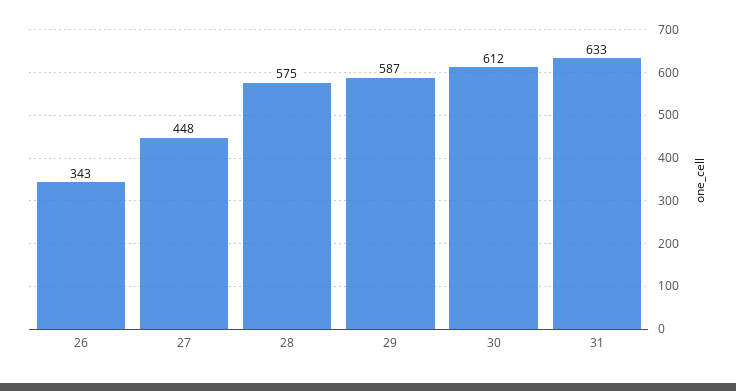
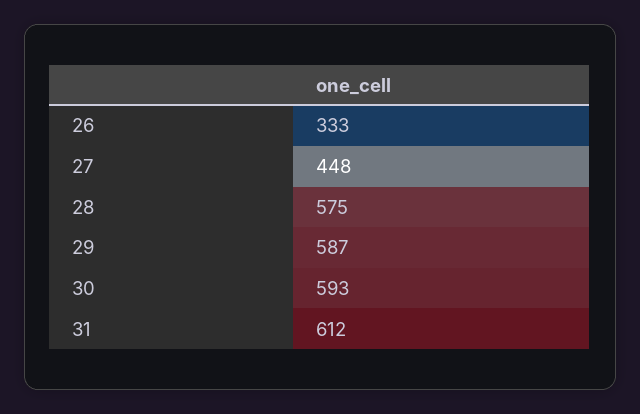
26: 343 -> 333
30: 612 -> 593
31: 633 -> 612

